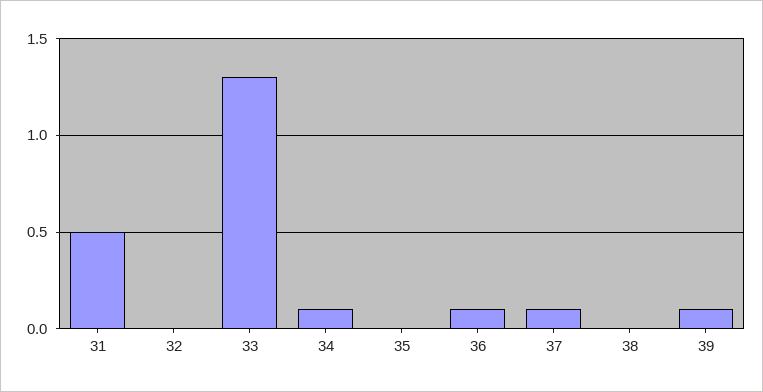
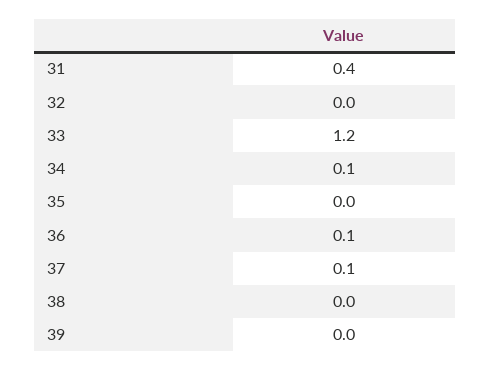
31: 0.5 -> 0.4
33: 1.3 -> 1.2
39: 0.1 -> 0

